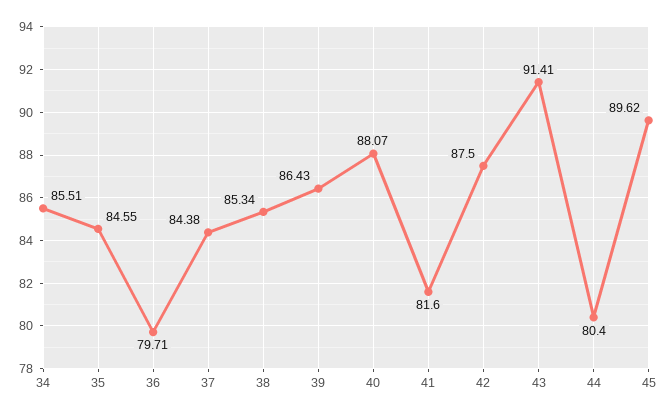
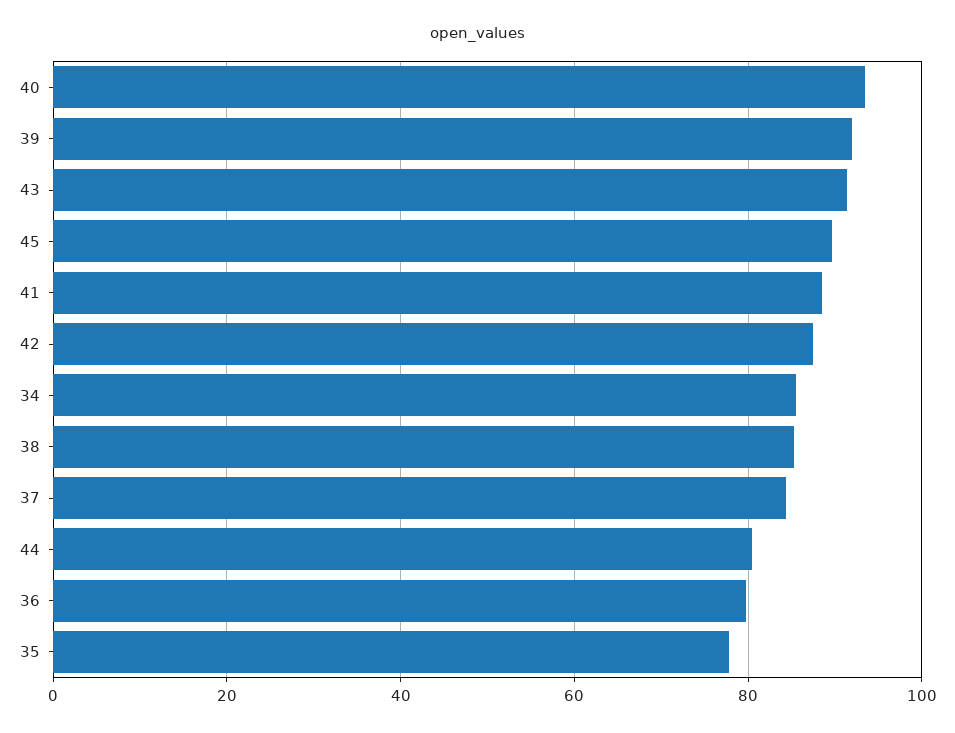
35: 84.55 -> 78
39: 86.43 -> 92
40: 88.07 -> 94
41: 81.6 -> 88

